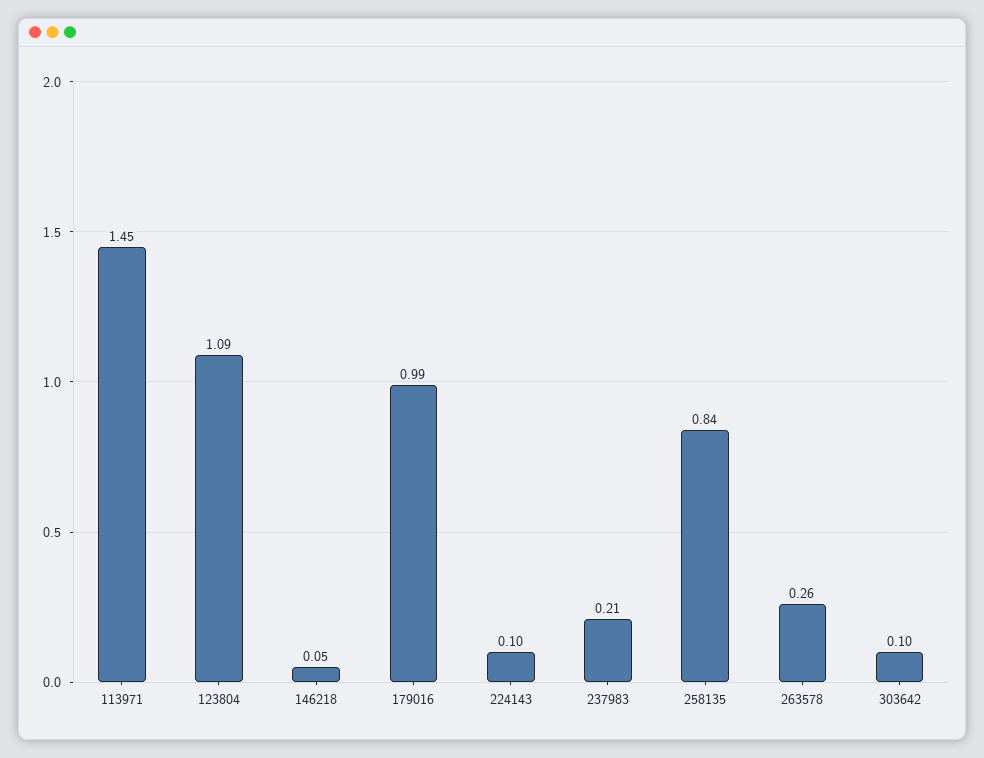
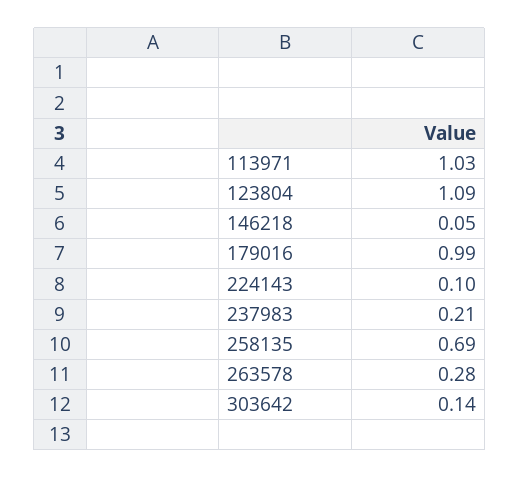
113971: 1.45 -> 1.03
258135: 0.84 -> 0.69
263578: 0.26 -> 0.28
303642: 0.1 -> 0.14

